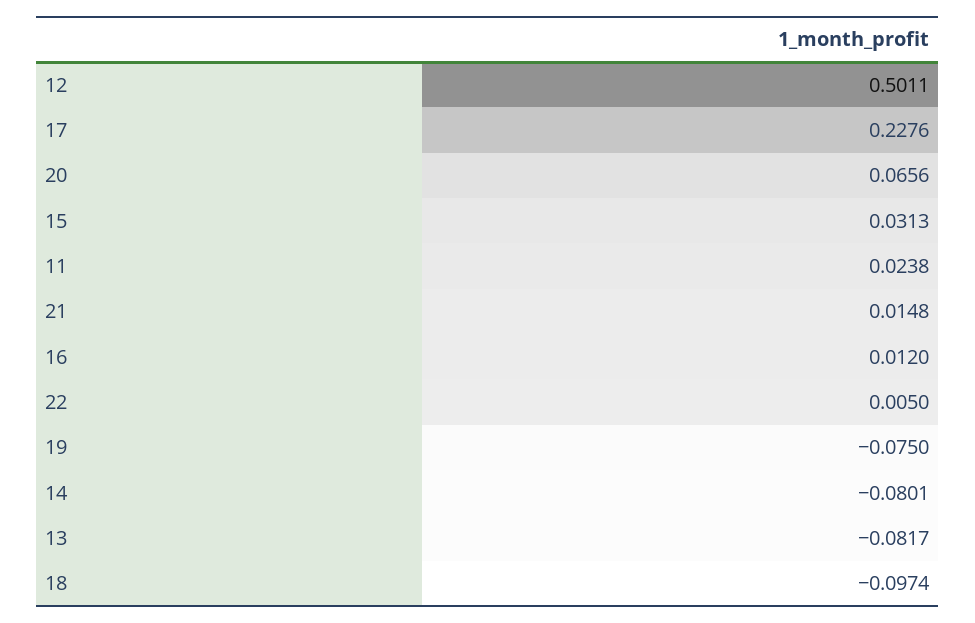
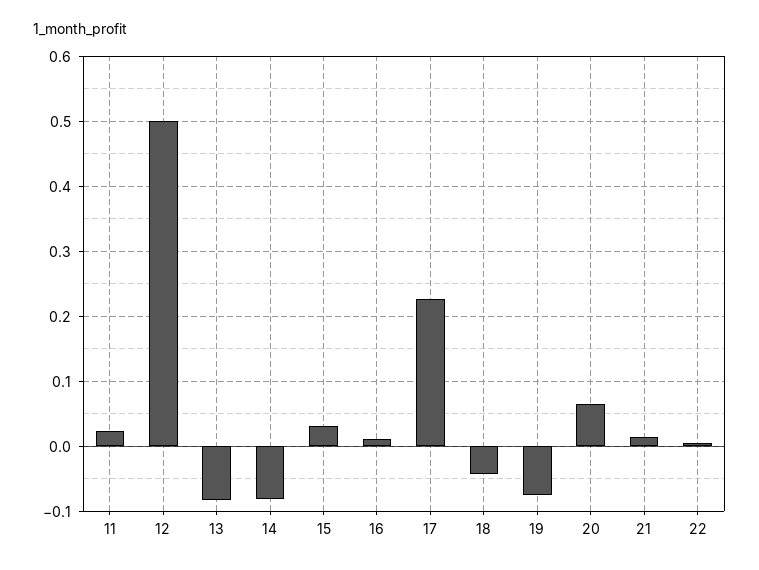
18: -0.0974 -> -0.04

